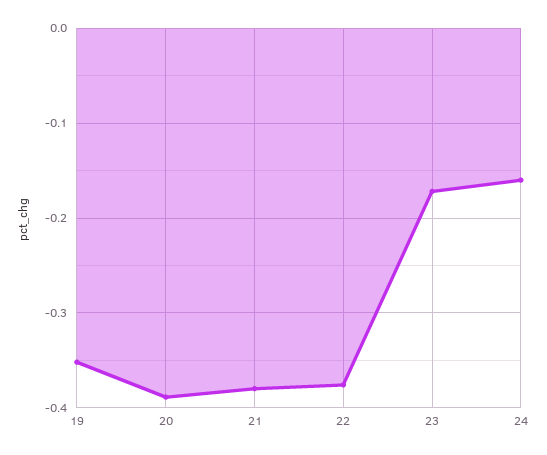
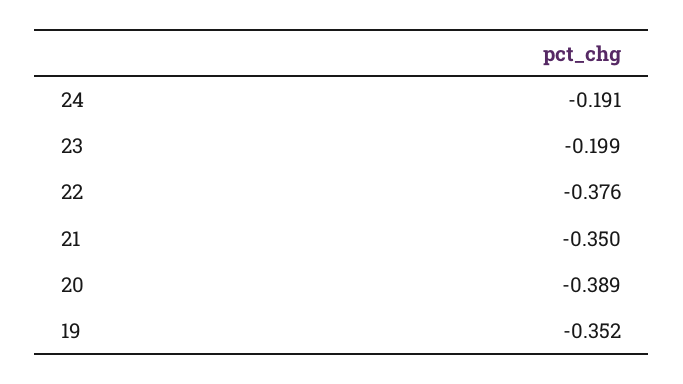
21: -0.38 -> -0.35
23: -0.17 -> -0.199
24: -0.16 -> -0.191

